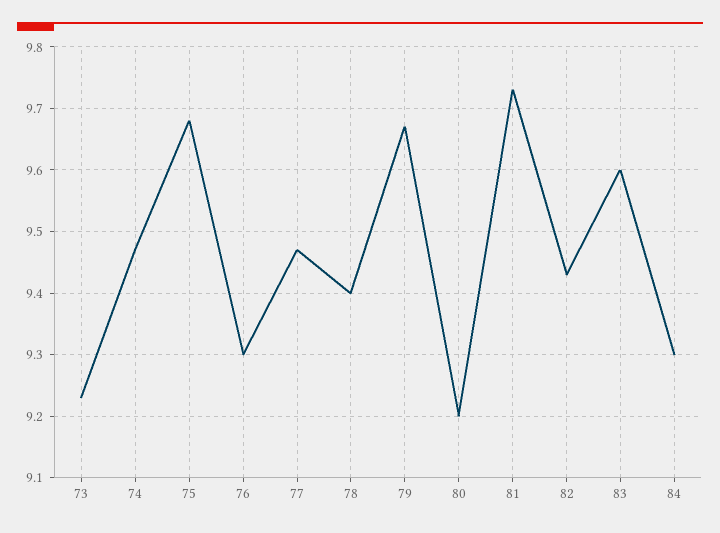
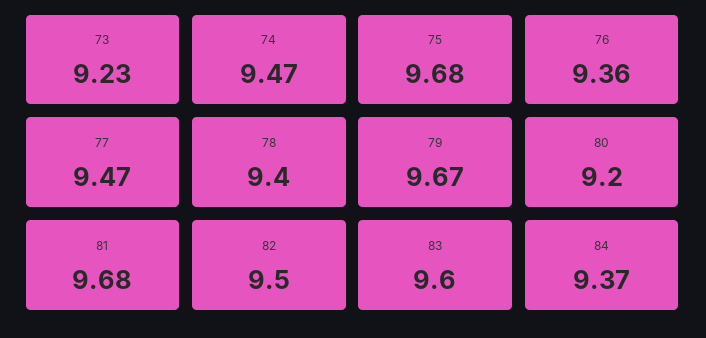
76: 9.3 -> 9.36
81: 9.73 -> 9.68
82: 9.43 -> 9.5
84: 9.3 -> 9.37

